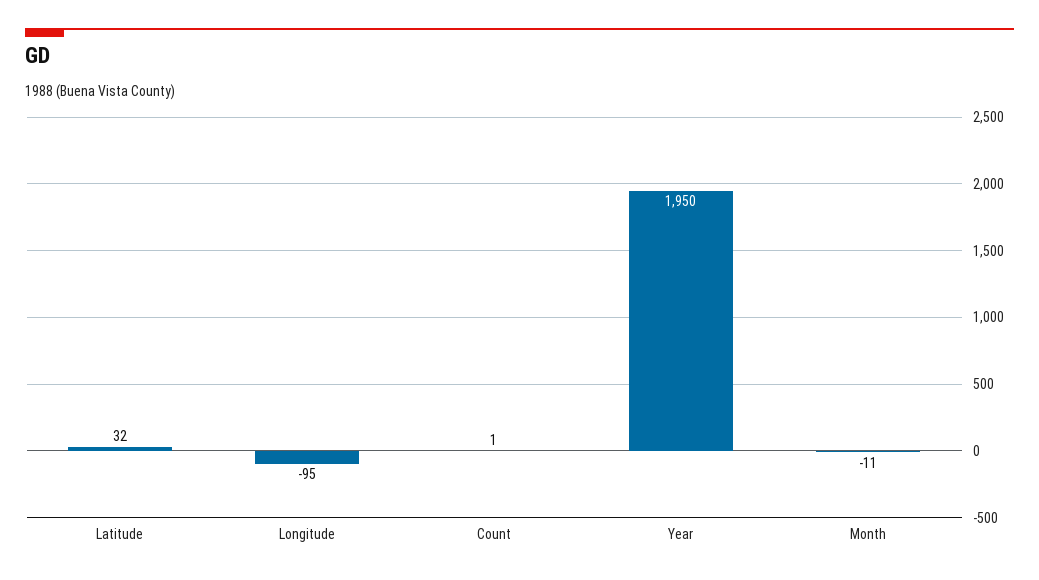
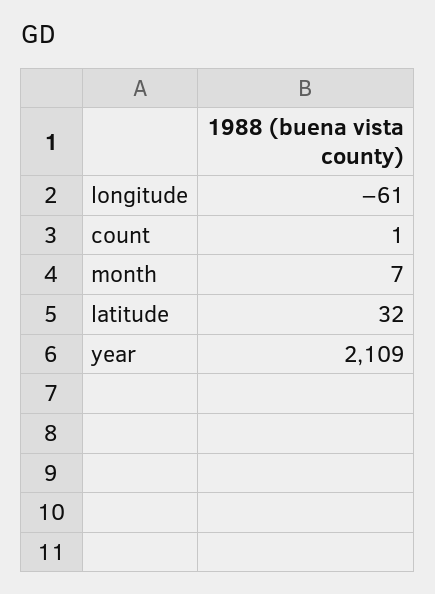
Longitude: -95 -> -61
Year: 1950 -> 2109
Month: -11 -> 7

